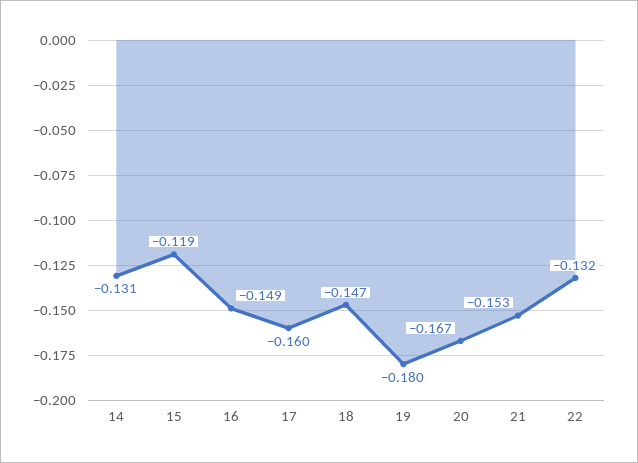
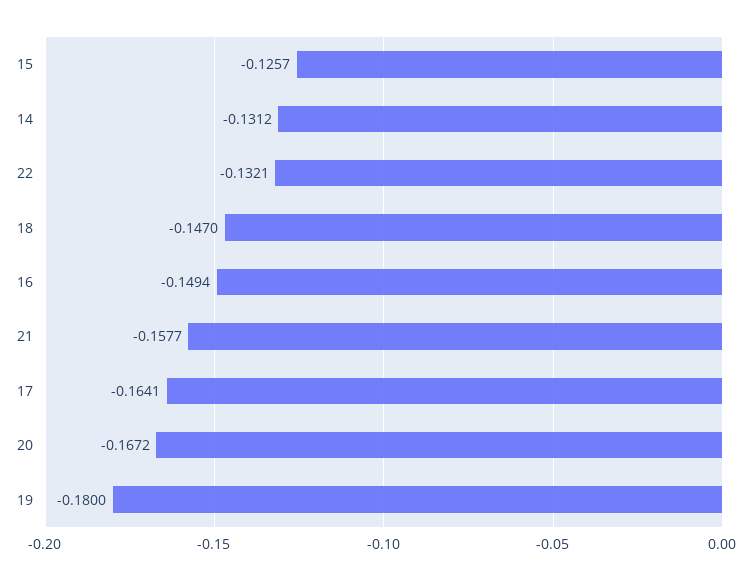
15: -0.119 -> -0.1257
17: -0.16 -> -0.1641
21: -0.153 -> -0.1577

